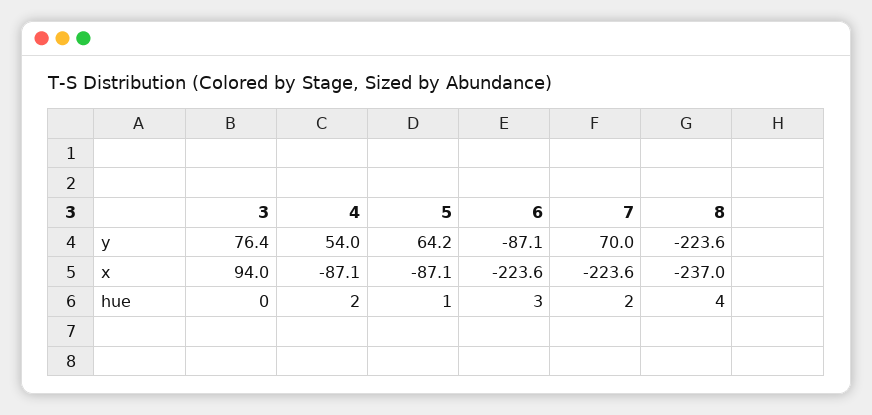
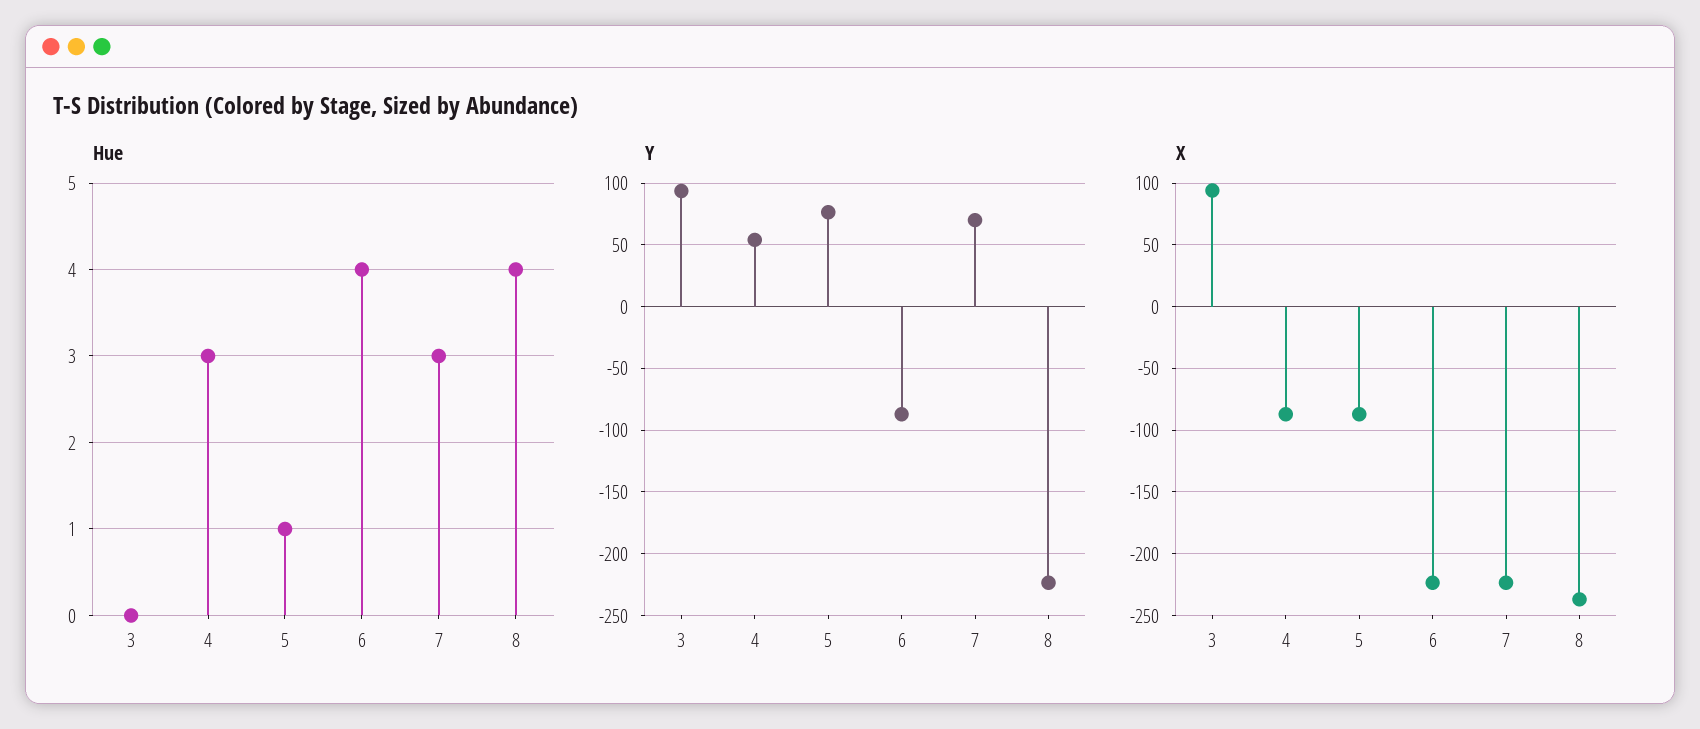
y, 3: 76.4 -> 95
y, 5: 64.2 -> 75
hue, 4: 2 -> 3
hue, 6: 3 -> 4
hue, 7: 2 -> 3

